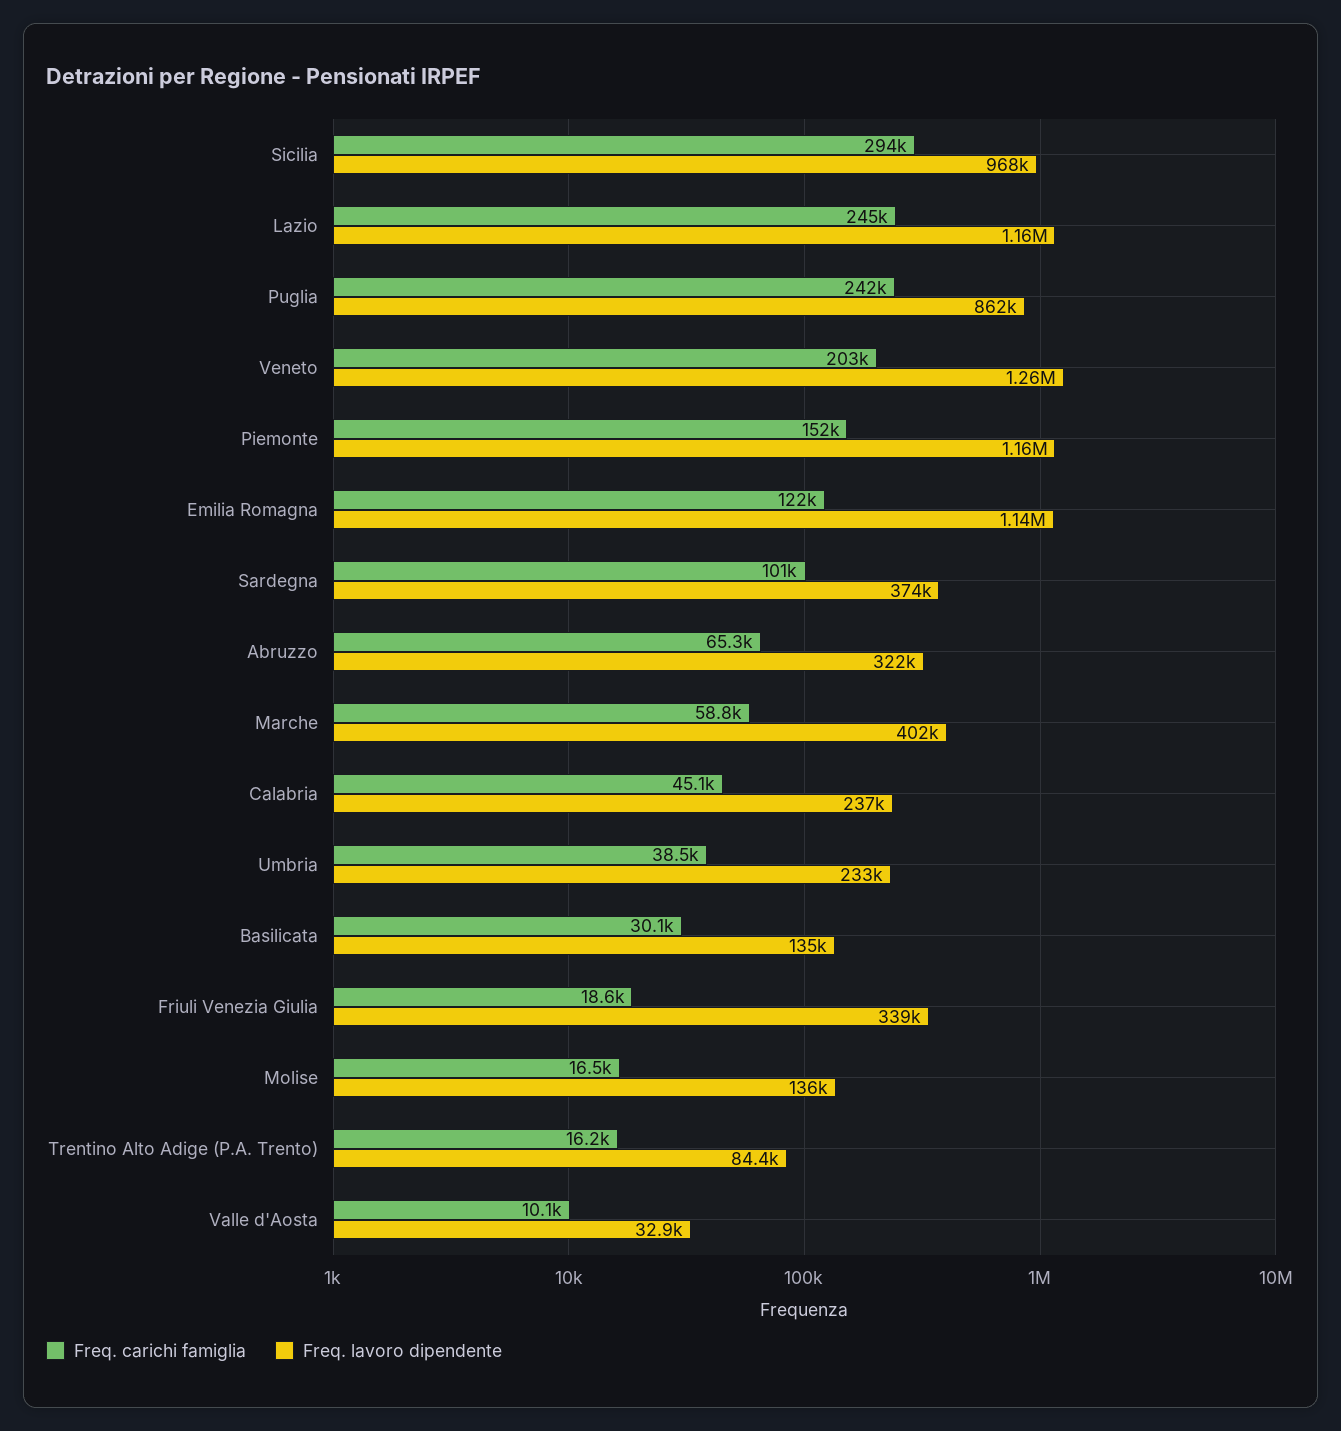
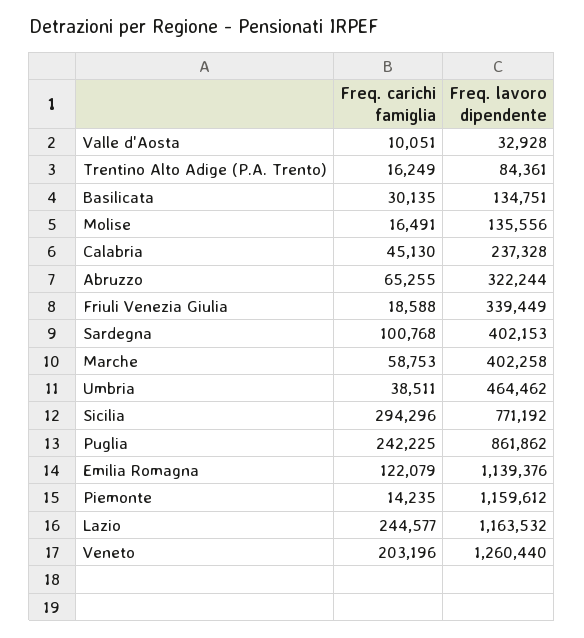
Freq. lavoro dipendente, Sicilia: 968000 -> 771192
Freq. carichi famiglia, Piemonte: 152000 -> 14235
Freq. lavoro dipendente, Sardegna: 374000 -> 402153
Freq. lavoro dipendente, Umbria: 233000 -> 464462

